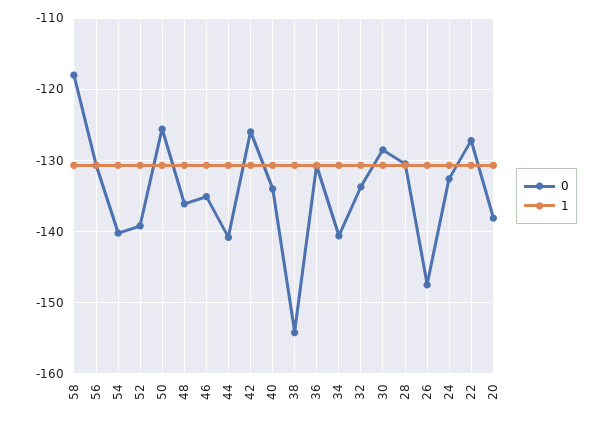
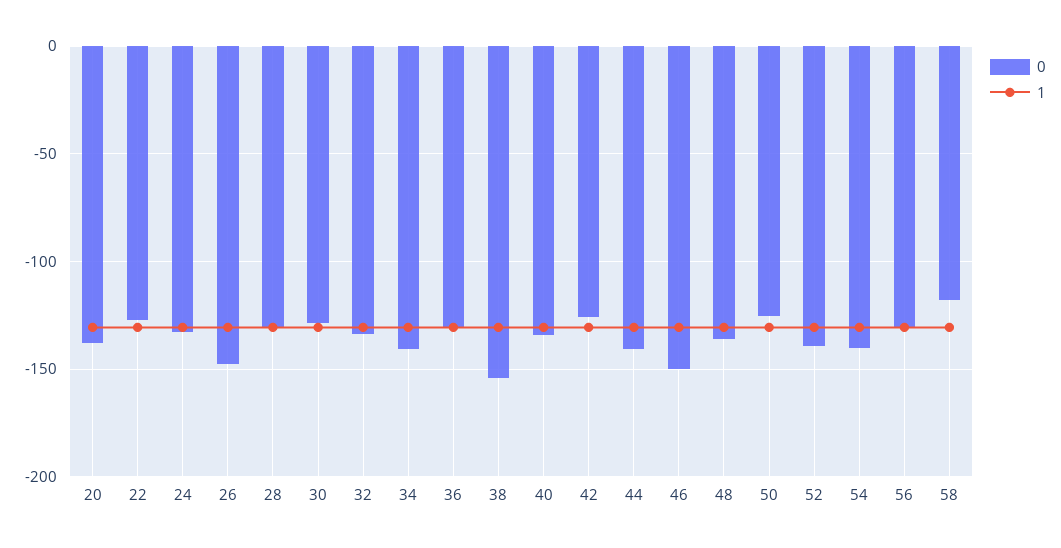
0, 46: -135 -> -150

